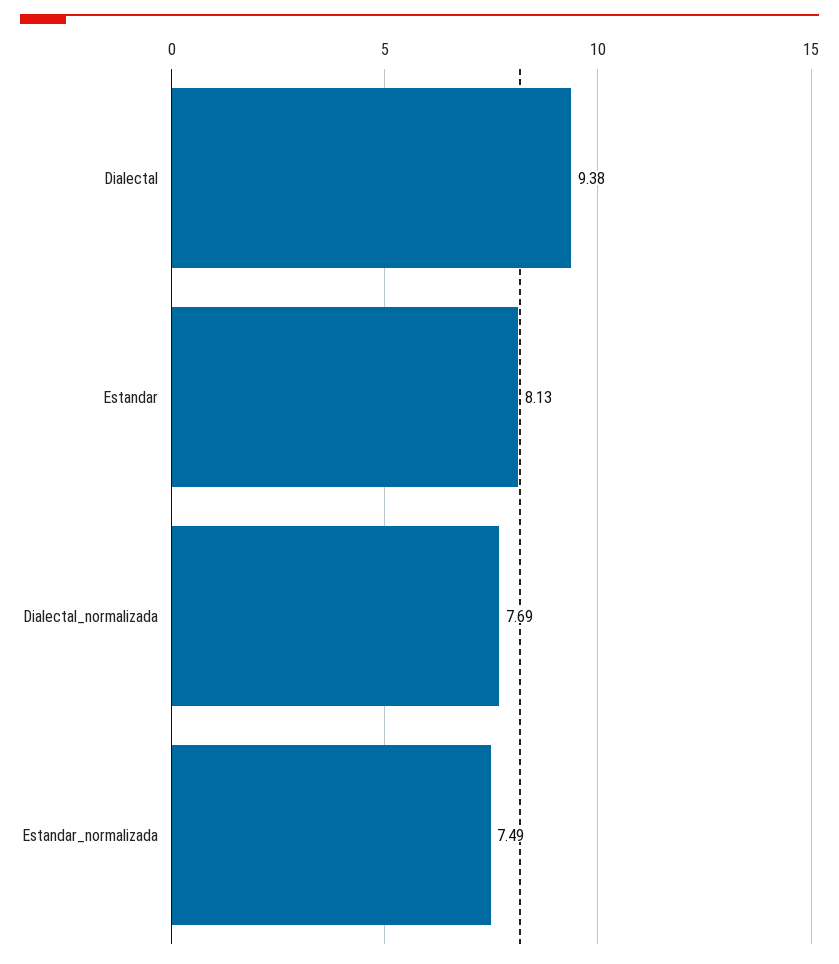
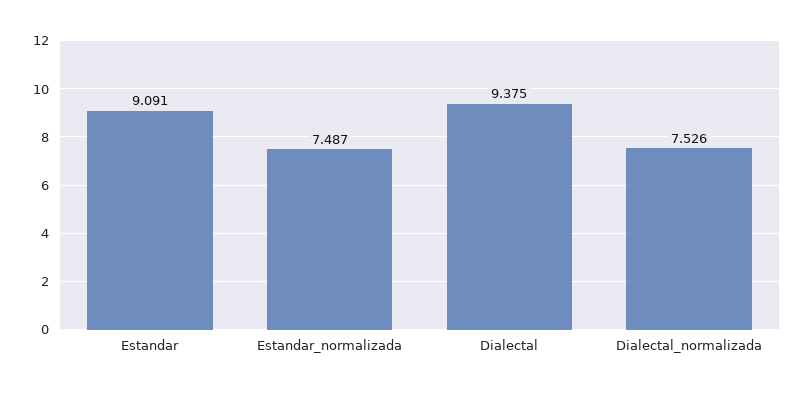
Estandar: 8.13 -> 9.091
Dialectal_normalizada: 7.69 -> 7.526

